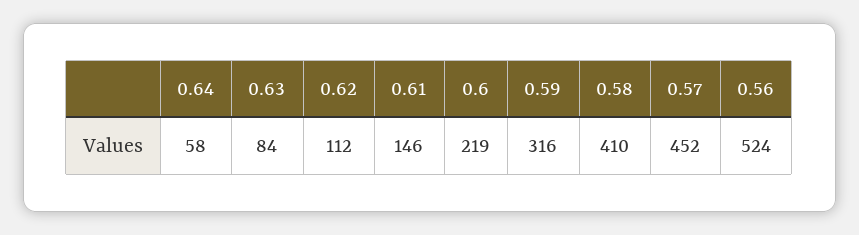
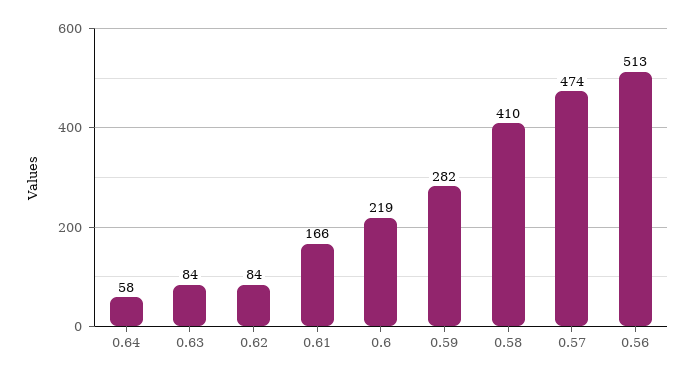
0.62: 112 -> 84
0.61: 146 -> 166
0.59: 316 -> 282
0.57: 452 -> 474
0.56: 524 -> 513

